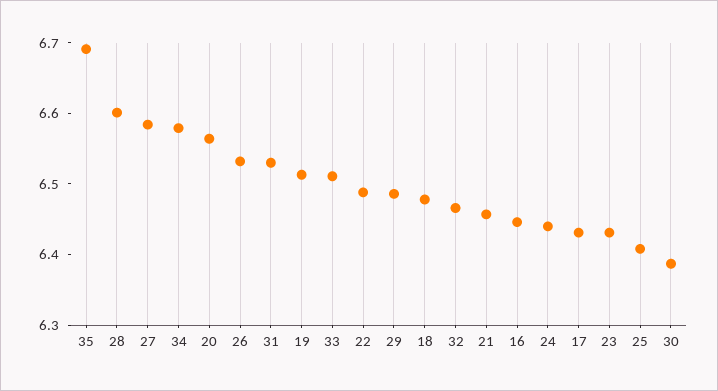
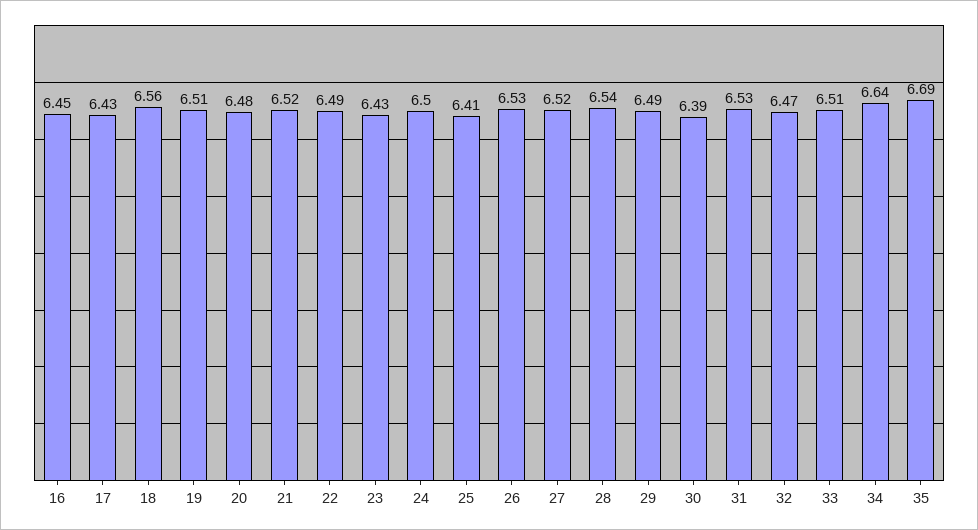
28: 6.6 -> 6.54
27: 6.58 -> 6.52
34: 6.58 -> 6.64
20: 6.56 -> 6.48
18: 6.48 -> 6.56
21: 6.46 -> 6.52
24: 6.44 -> 6.5

